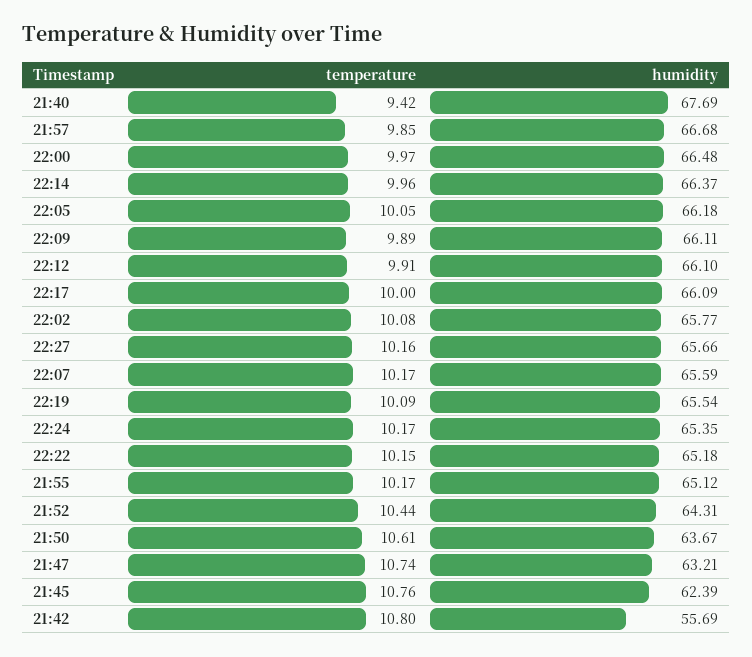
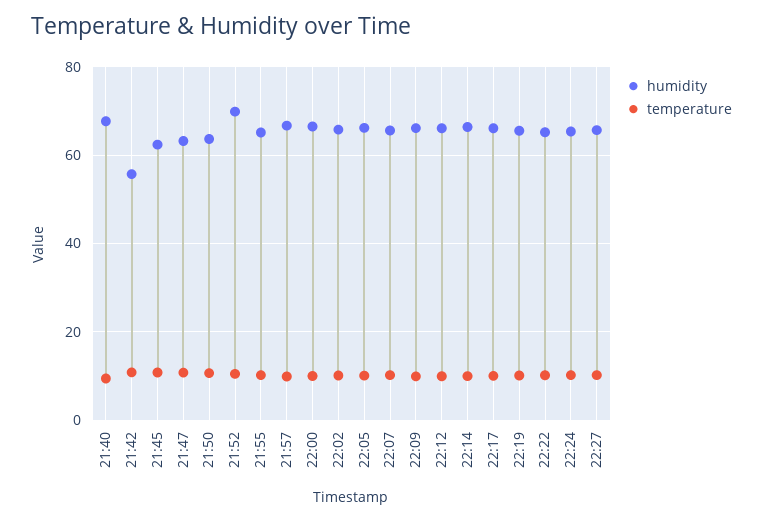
humidity, 21:52: 64.31 -> 70

